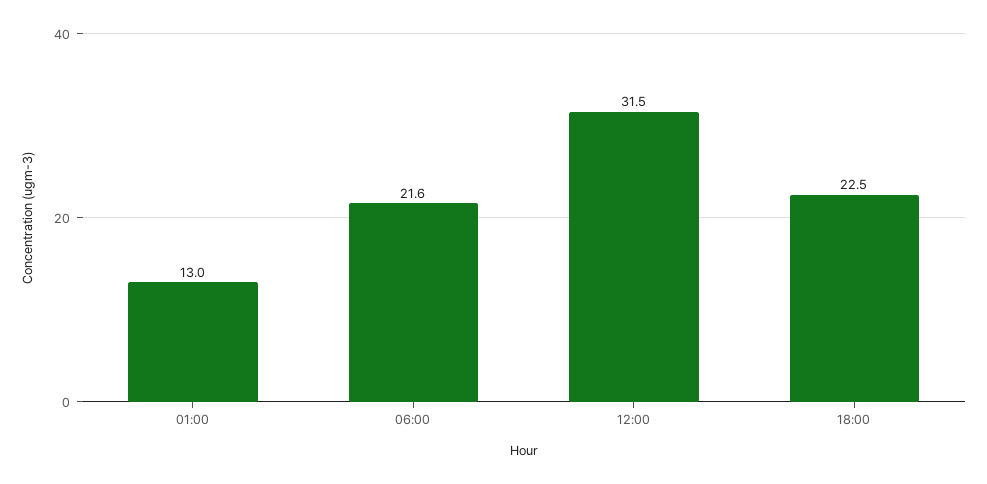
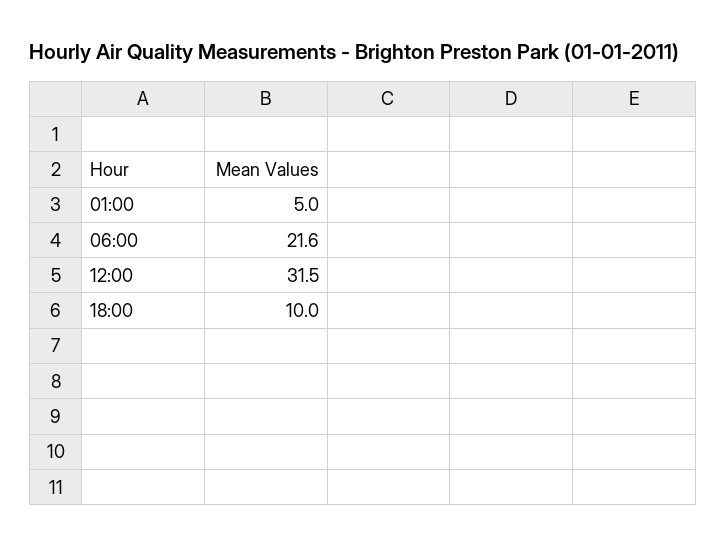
01:00: 13 -> 5
18:00: 22.5 -> 10

